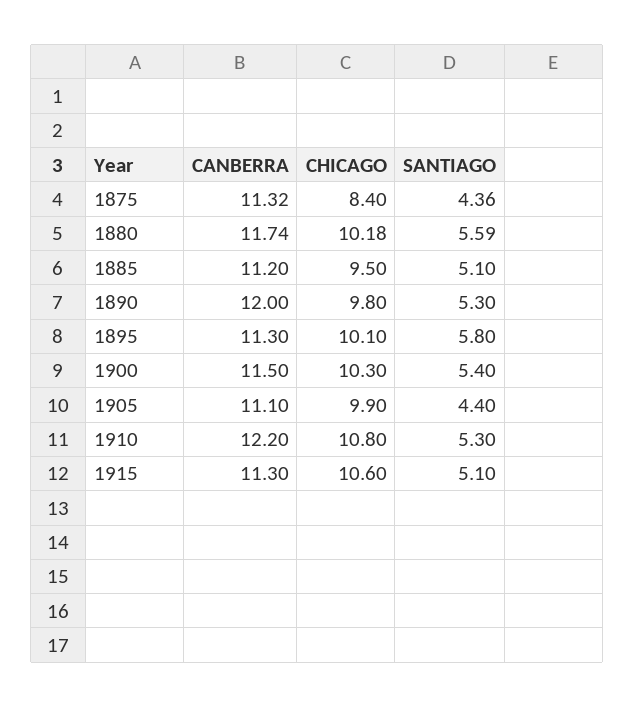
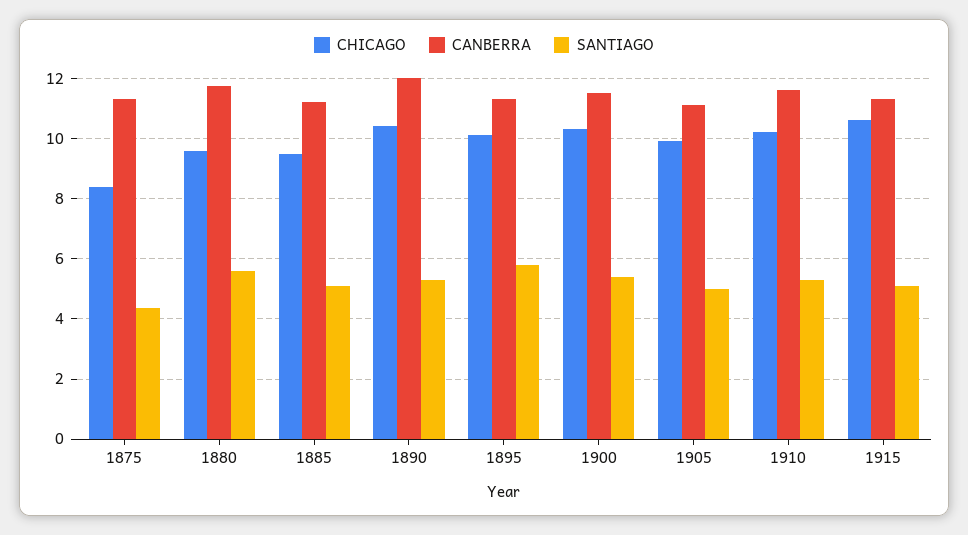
CHICAGO, 1880: 10.18 -> 9.6
CHICAGO, 1890: 9.8 -> 10.4
SANTIAGO, 1905: 4.4 -> 5
CANBERRA, 1910: 12.2 -> 11.6
CHICAGO, 1910: 10.8 -> 10.2

